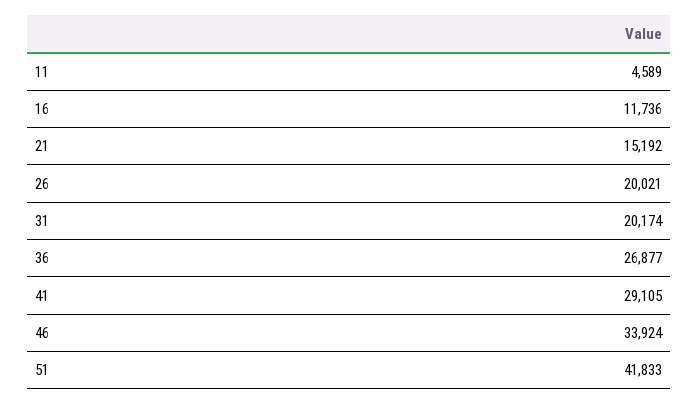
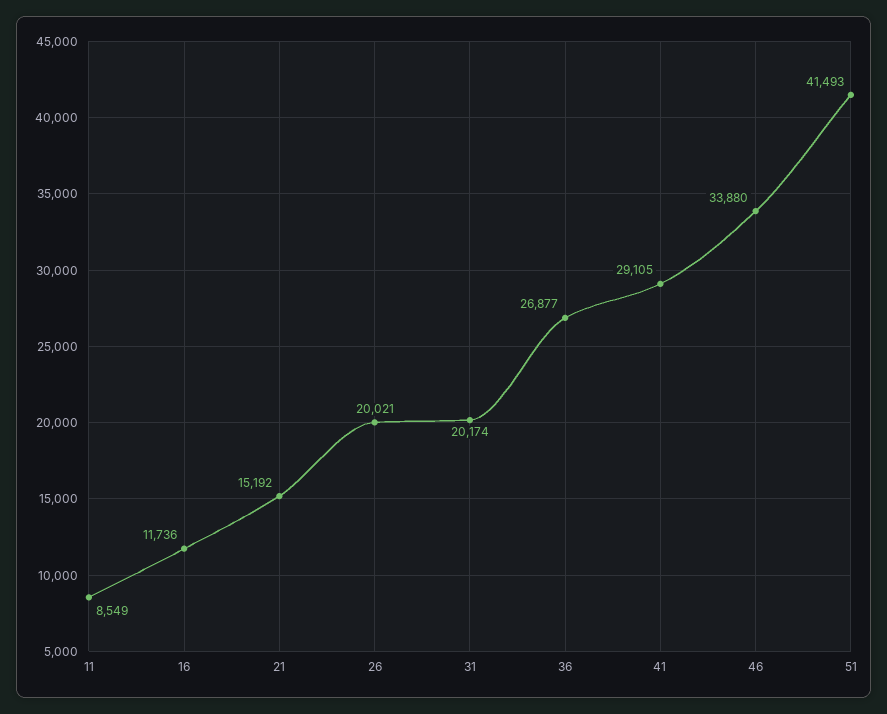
11: 4589 -> 8549
46: 33924 -> 33880
51: 41833 -> 41493

